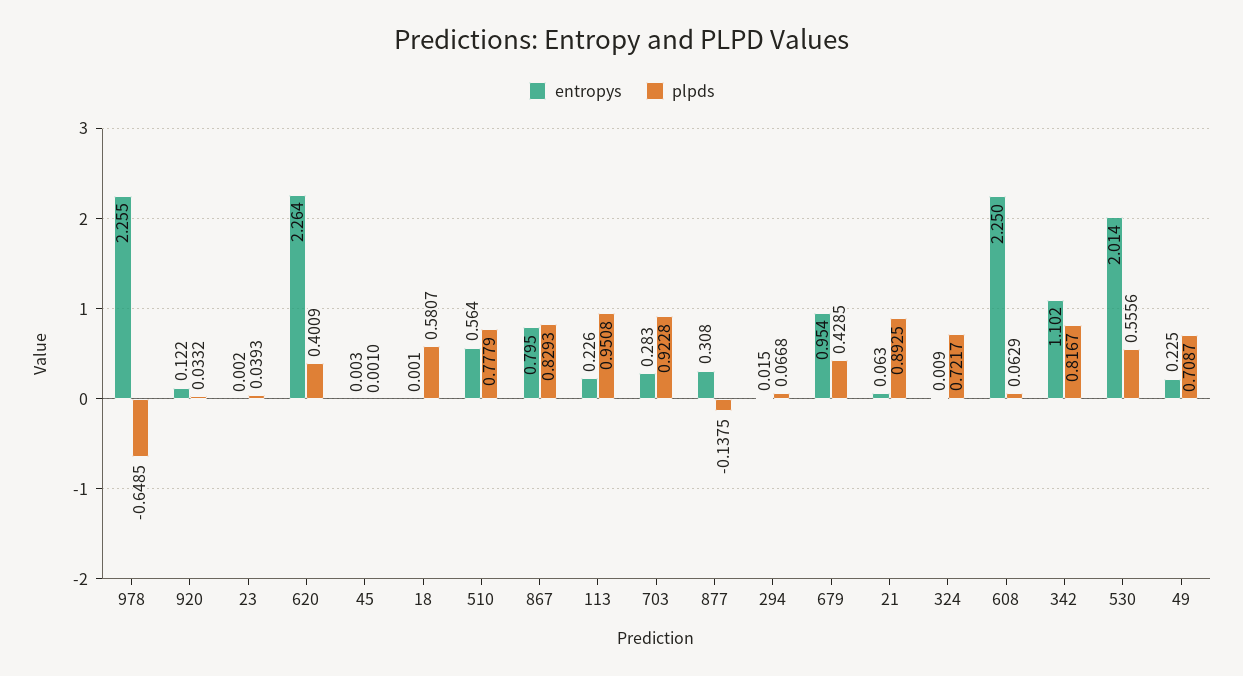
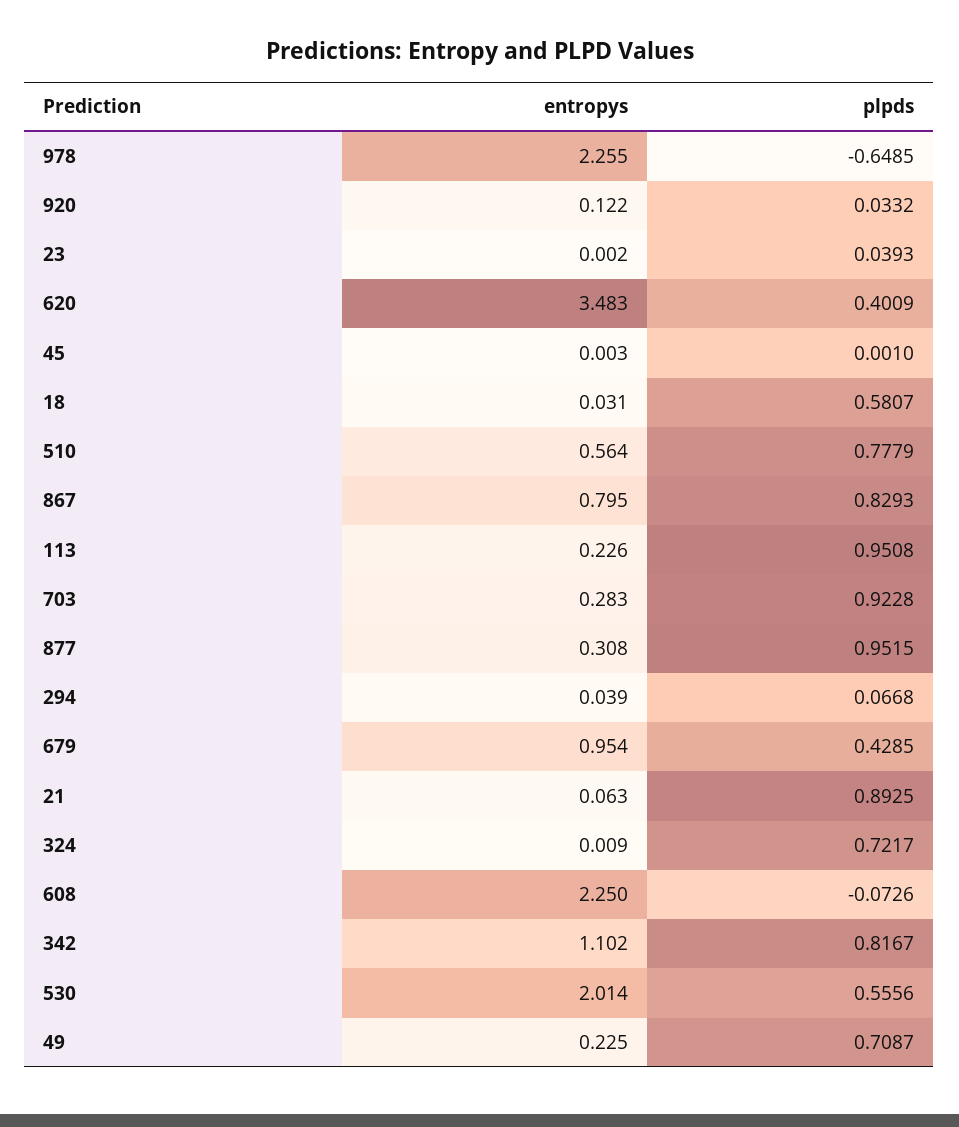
entropys, 620: 2.264 -> 3.483
entropys, 18: 0.001 -> 0.031
plpds, 877: -0.1375 -> 0.9515
entropys, 294: 0.015 -> 0.039
plpds, 608: 0.0629 -> -0.0726

